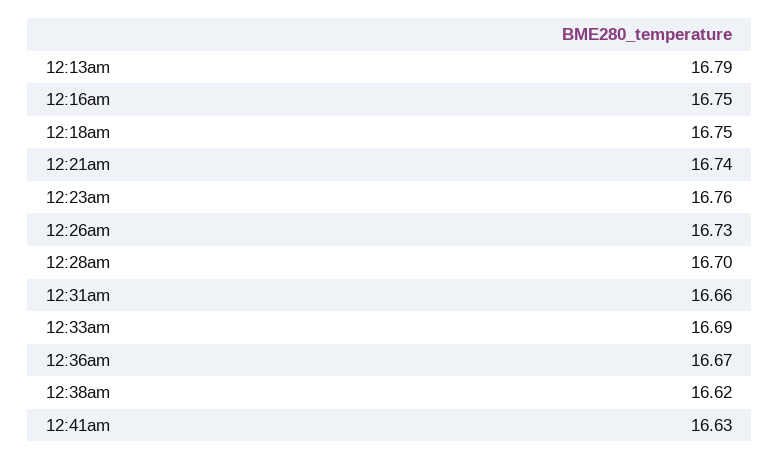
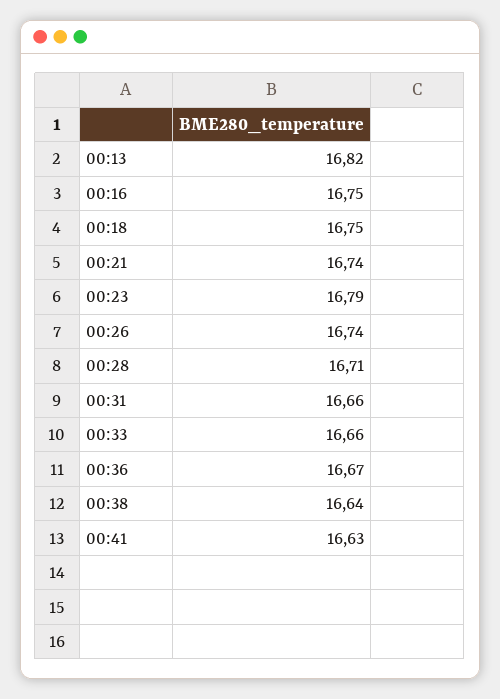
12:13am: 16.79 -> 16.82
12:23am: 16.76 -> 16.79
12:26am: 16.73 -> 16.74
12:28am: 16.7 -> 16.71
12:33am: 16.69 -> 16.66
12:38am: 16.62 -> 16.64

